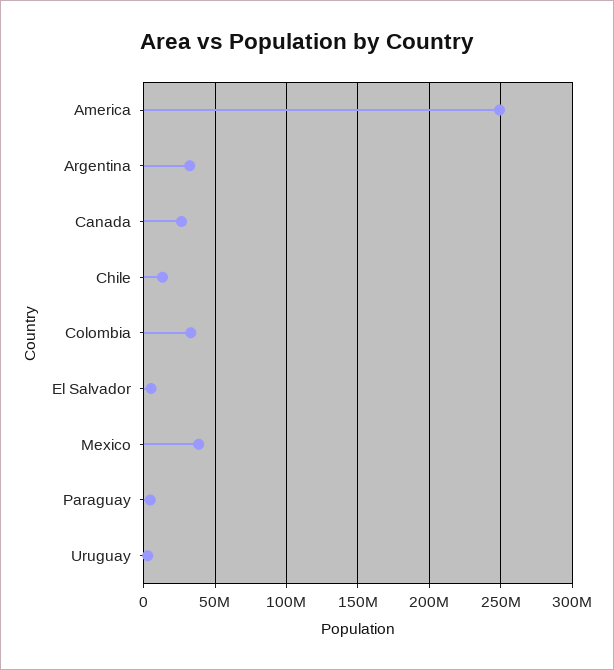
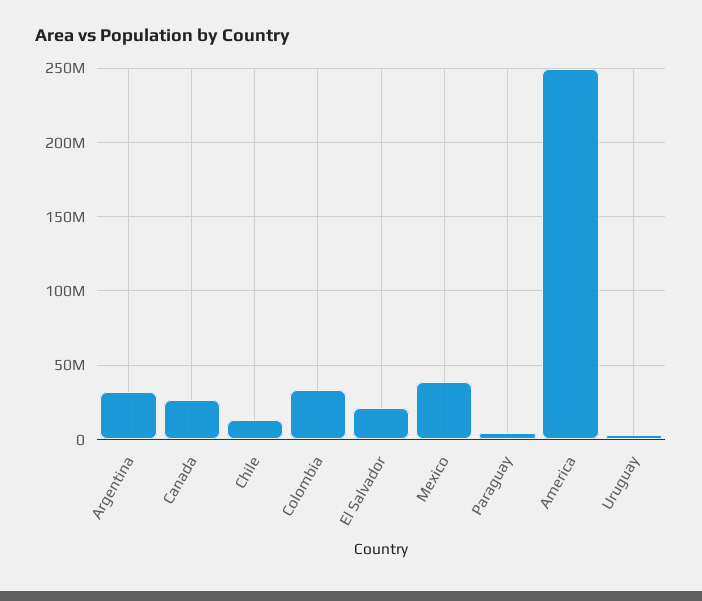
El Salvador: 5000000 -> 20000000

